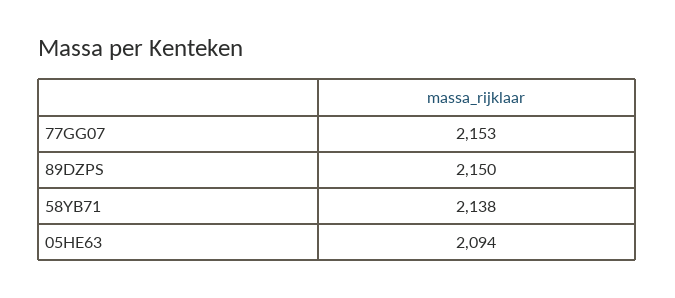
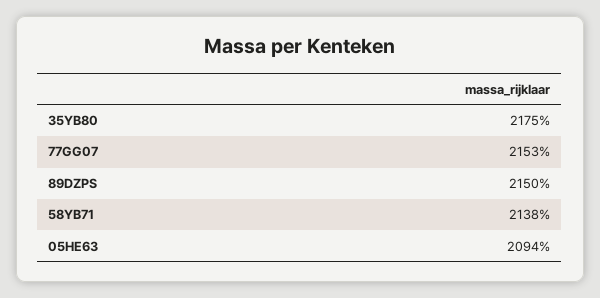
35YB80: none -> 2175

